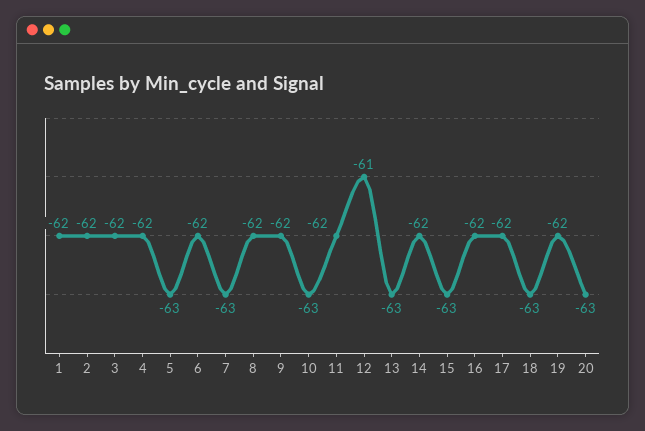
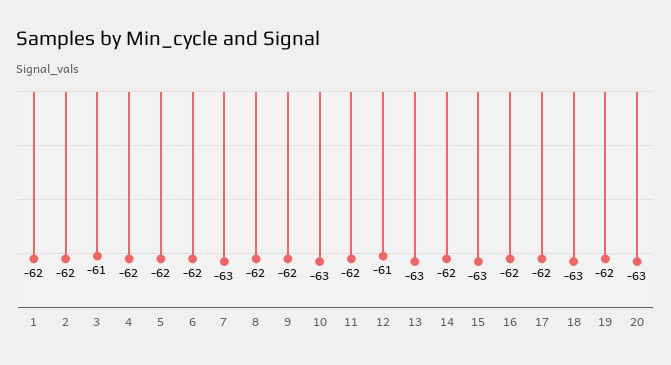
3: -62 -> -61
5: -63 -> -62

